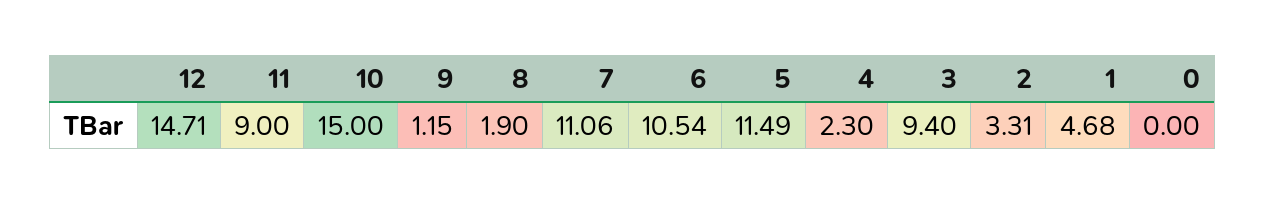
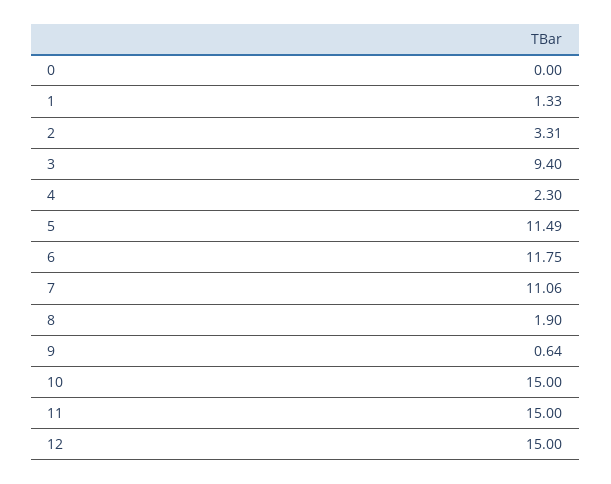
12: 14.71 -> 15
11: 9 -> 15
9: 1.15 -> 0.64
6: 10.54 -> 11.75
1: 4.68 -> 1.33

